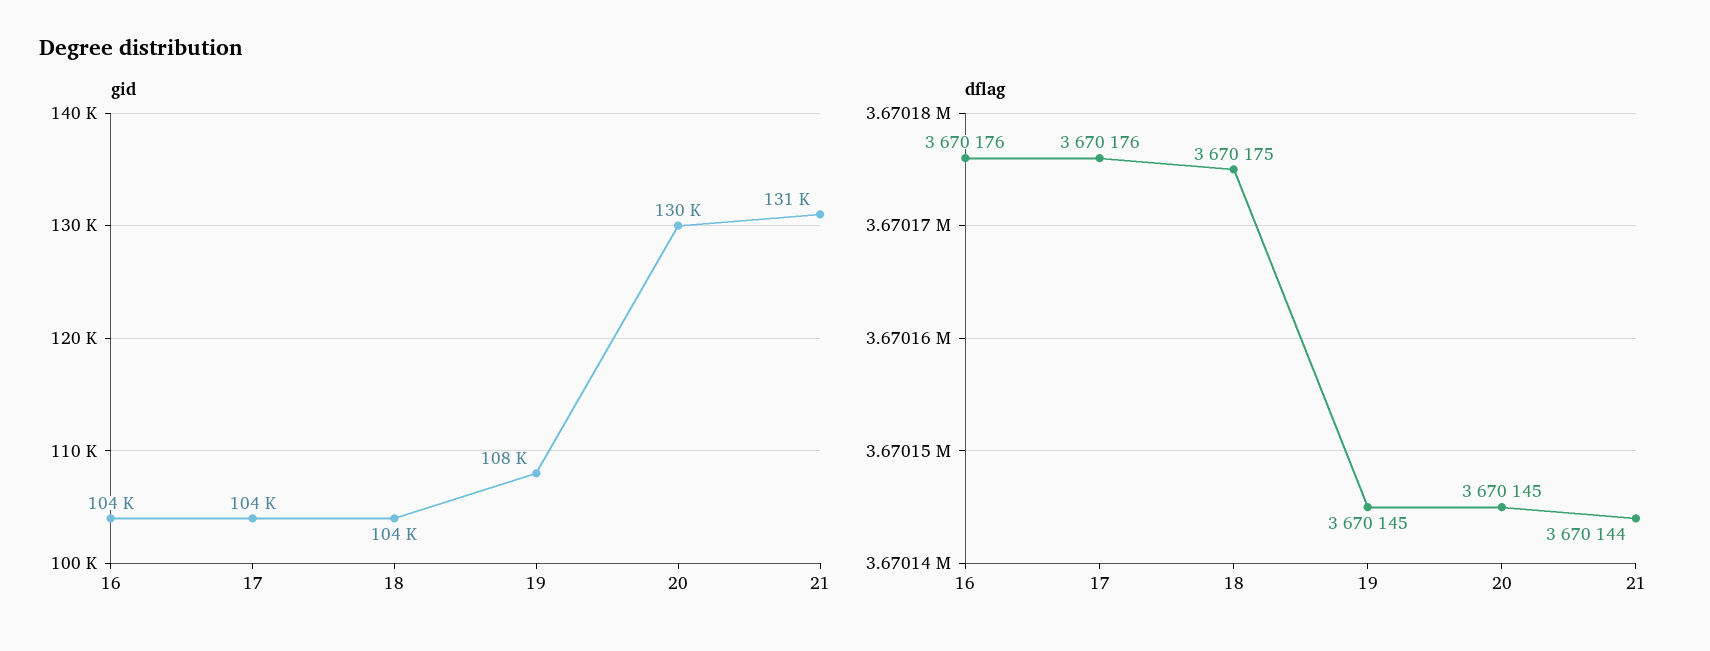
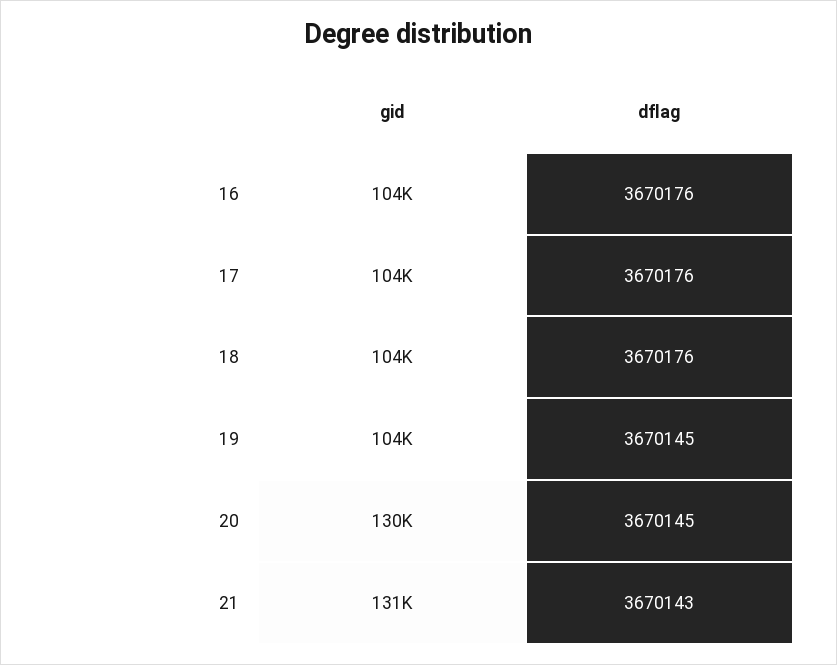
gid, 19: 108000 -> 104000
dflag, 18: 3670175 -> 3670176
dflag, 21: 3670144 -> 3670143

